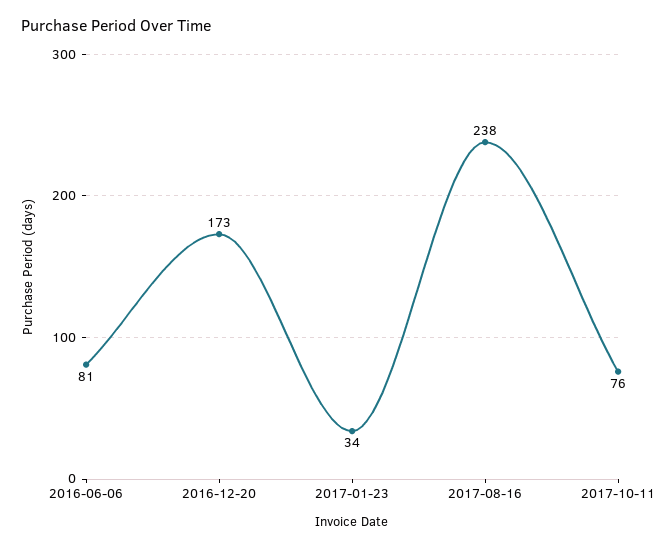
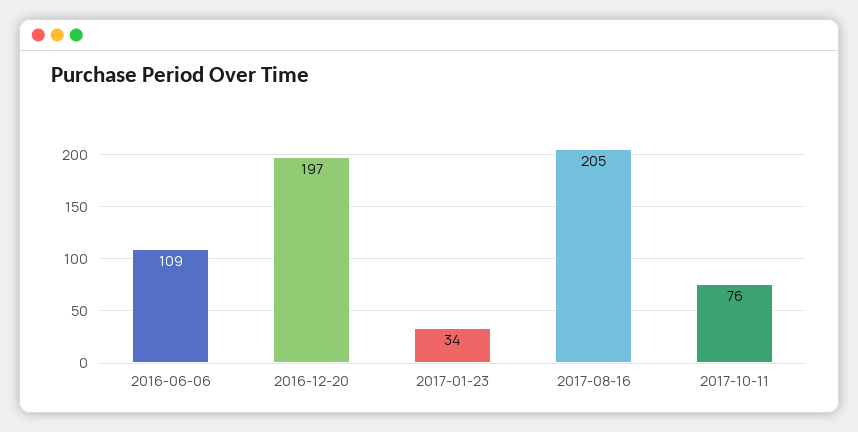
2016-06-06: 81 -> 109
2016-12-20: 173 -> 197
2017-08-16: 238 -> 205

